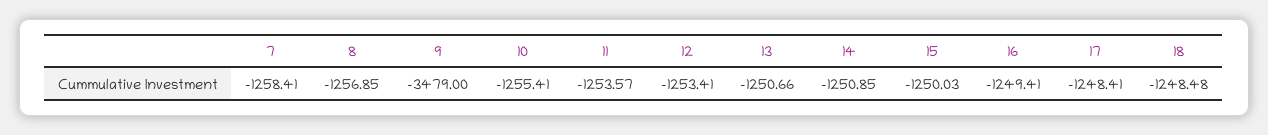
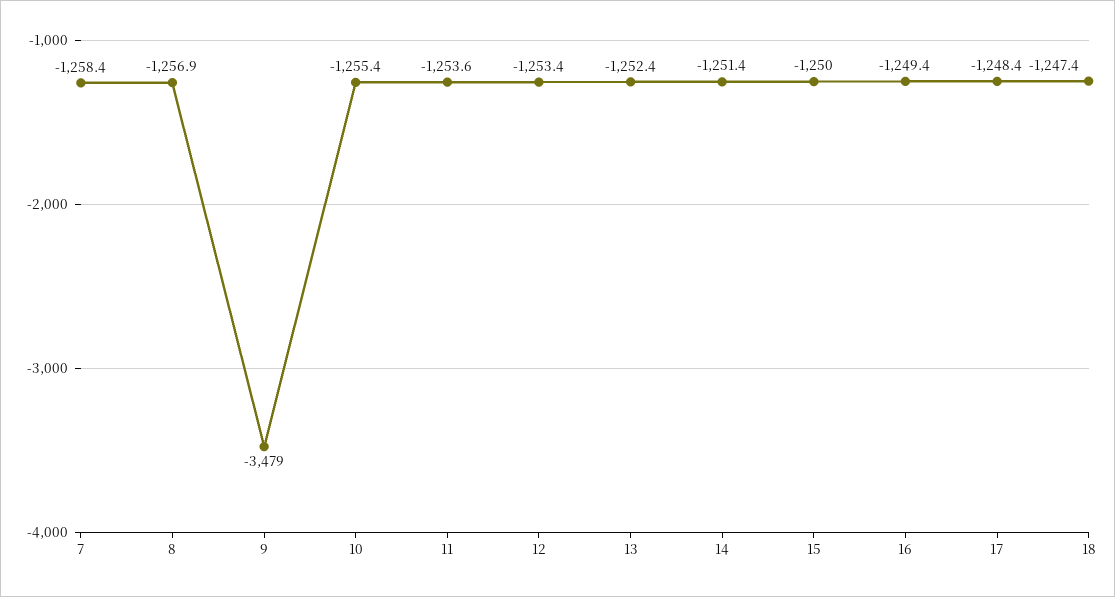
13: -1250.66 -> -1252.4
14: -1250.85 -> -1251.4
18: -1248.48 -> -1247.4

